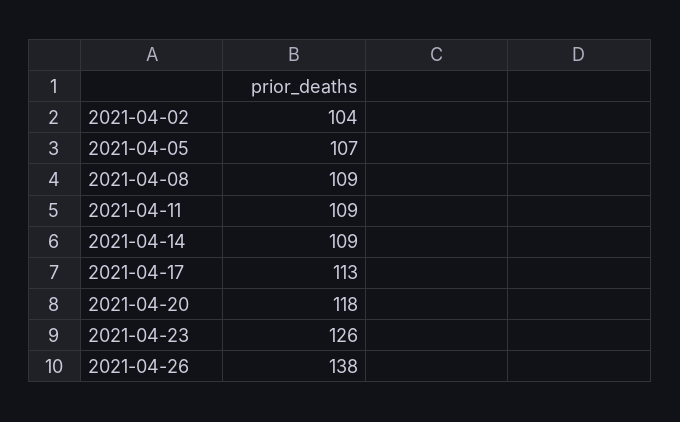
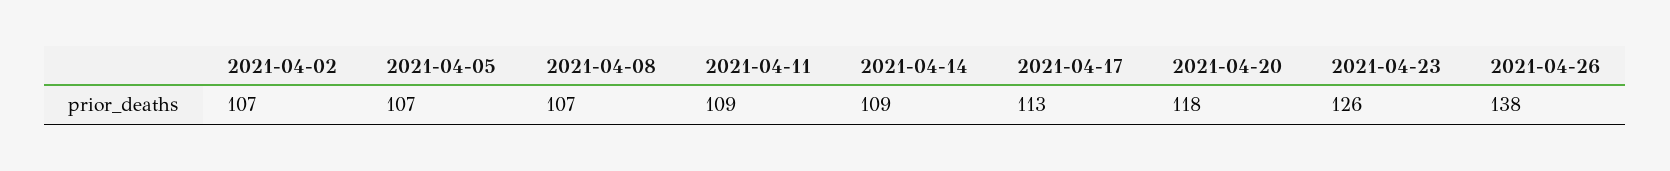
2021-04-02: 104 -> 107
2021-04-08: 109 -> 107

